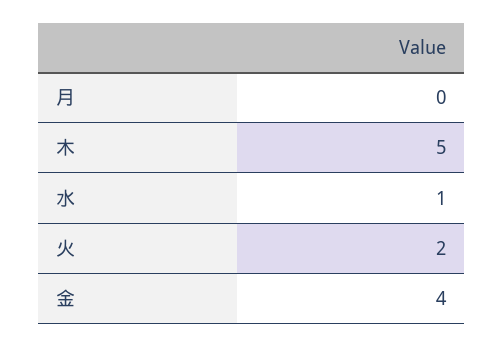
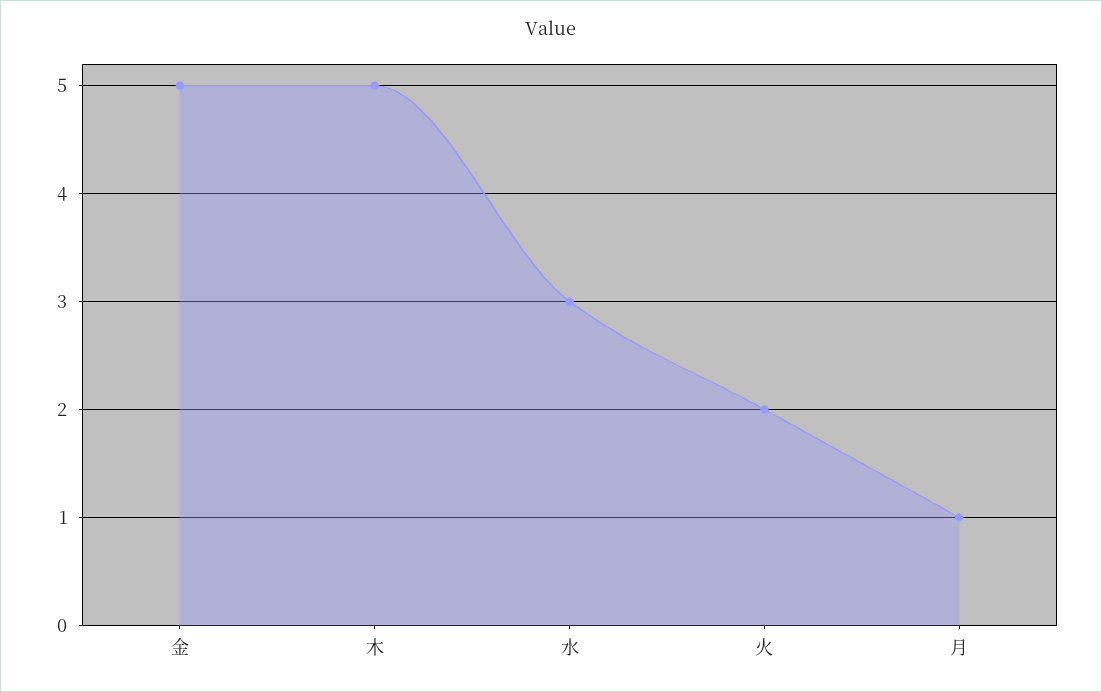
月: 0 -> 1
水: 1 -> 3
金: 4 -> 5

